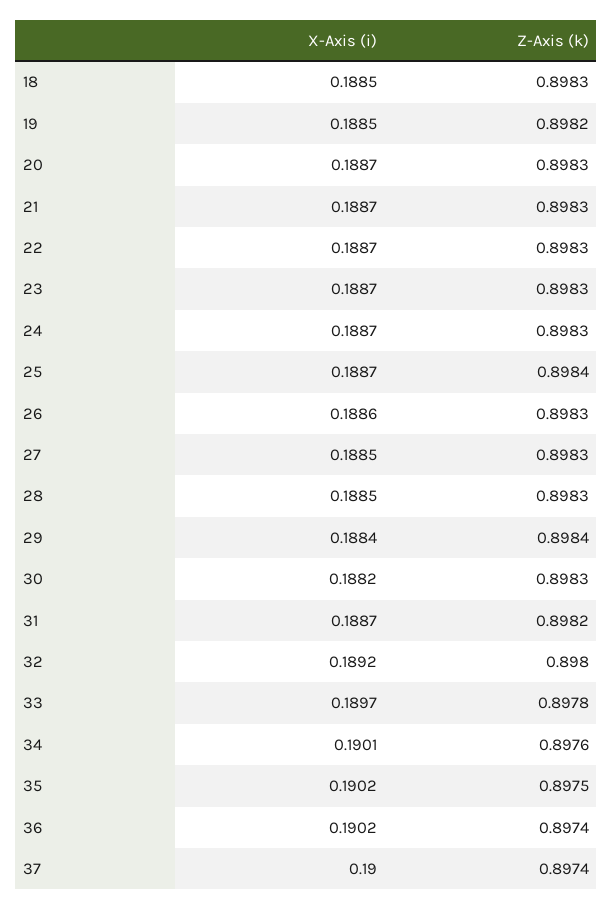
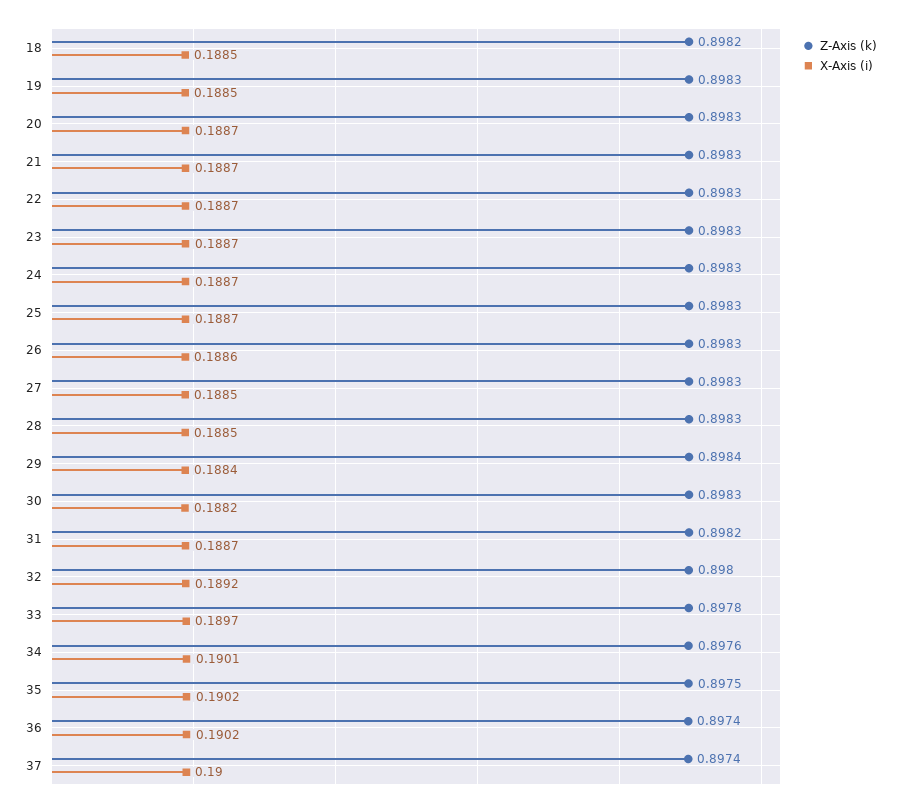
Z-Axis (k), 18: 0.8983 -> 0.8982
Z-Axis (k), 19: 0.8982 -> 0.8983
Z-Axis (k), 25: 0.8984 -> 0.8983

